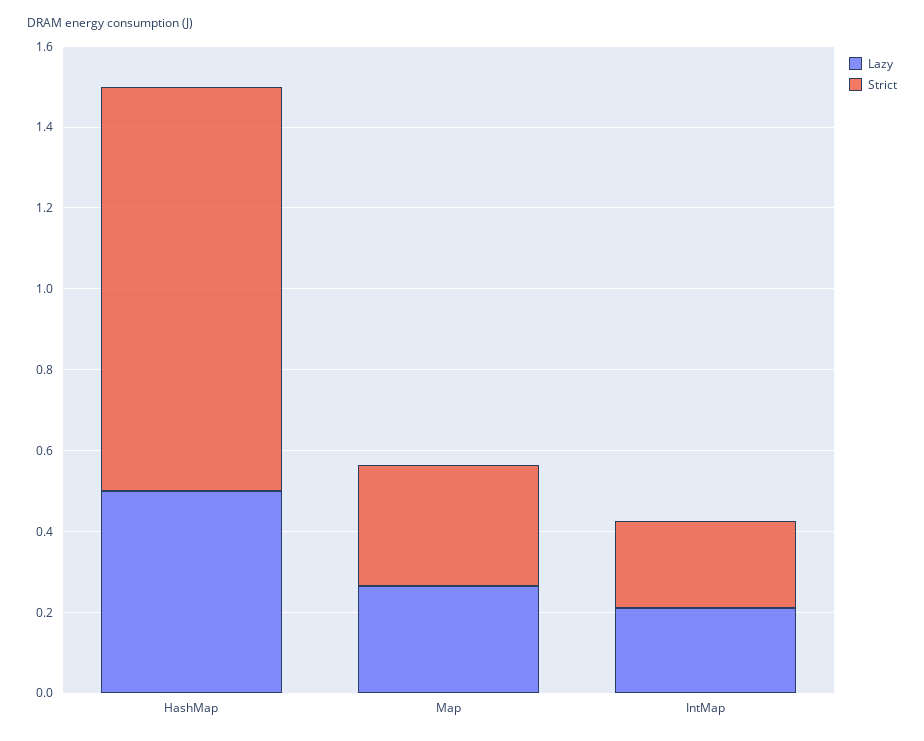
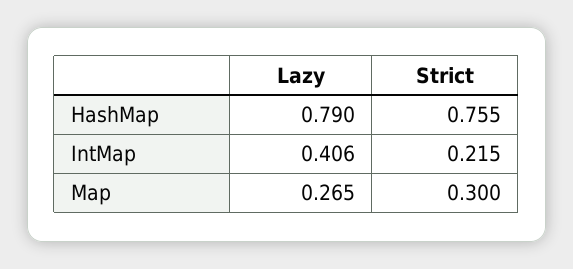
Lazy, HashMap: 0.5 -> 0.79
Strict, HashMap: 1 -> 0.755
Lazy, IntMap: 0.2 -> 0.406

